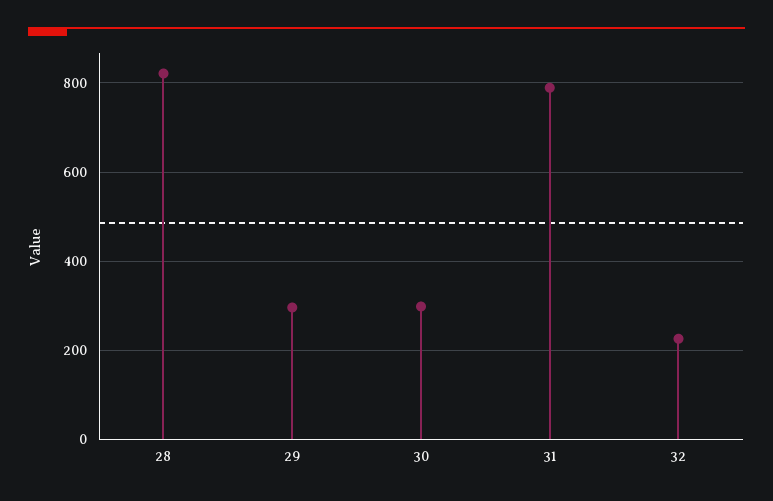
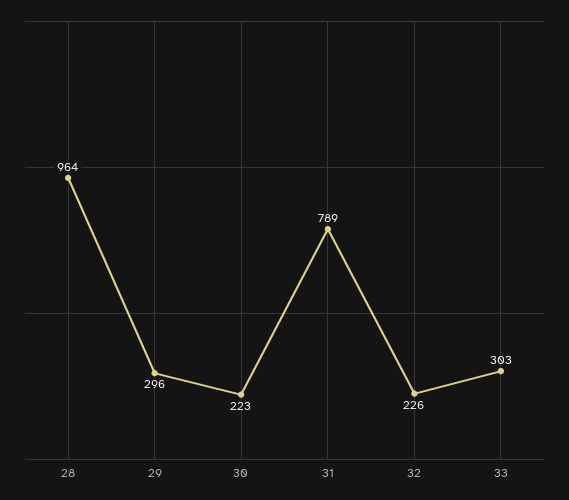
28: 820 -> 964
30: 300 -> 223
33: none -> 303

